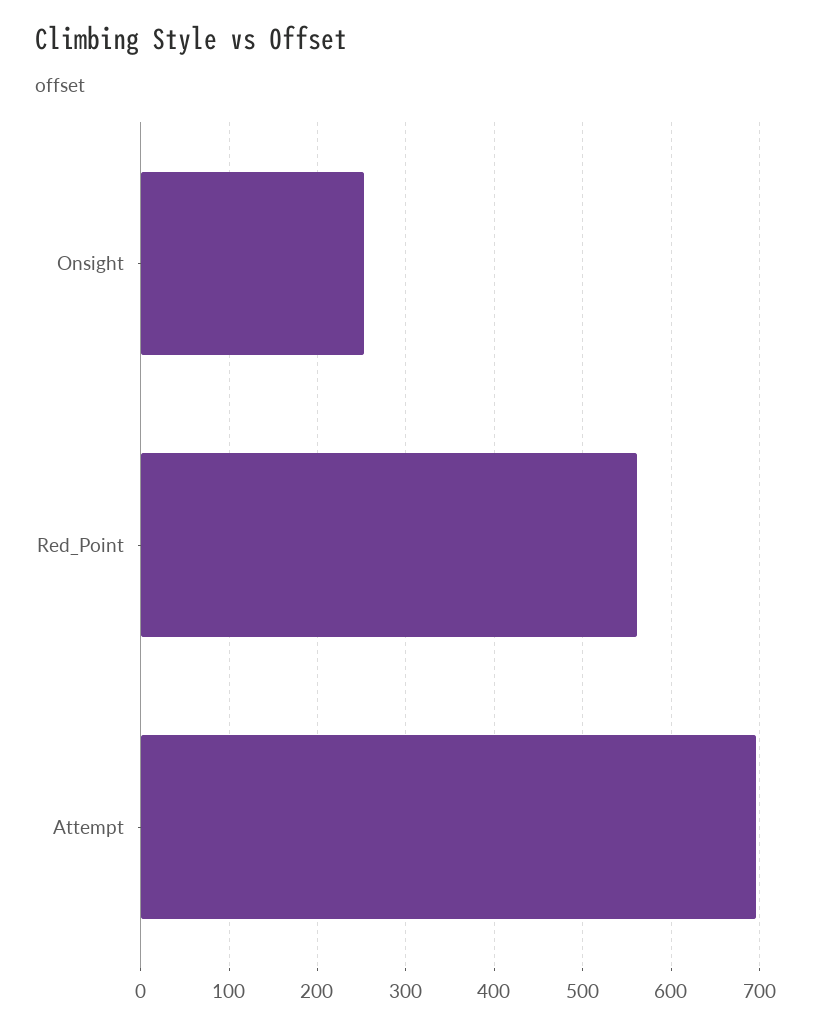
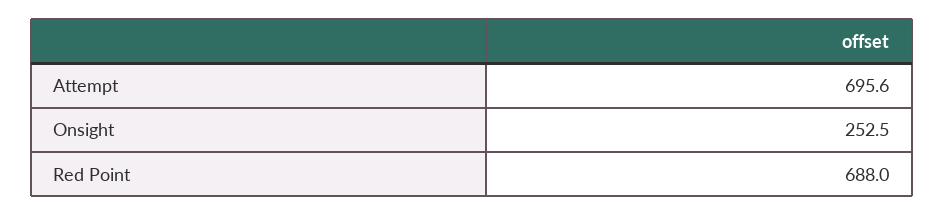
Red_Point: 560 -> 688

